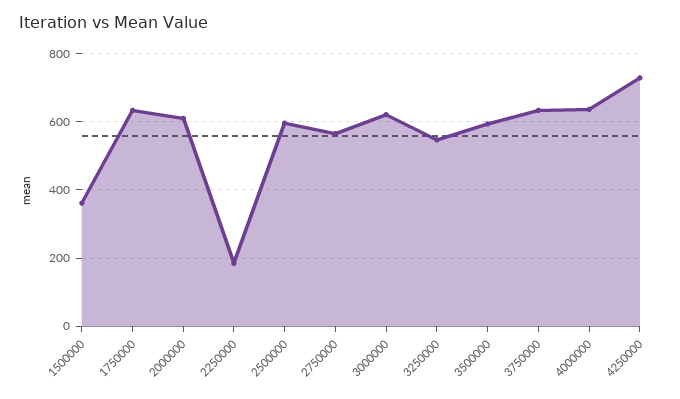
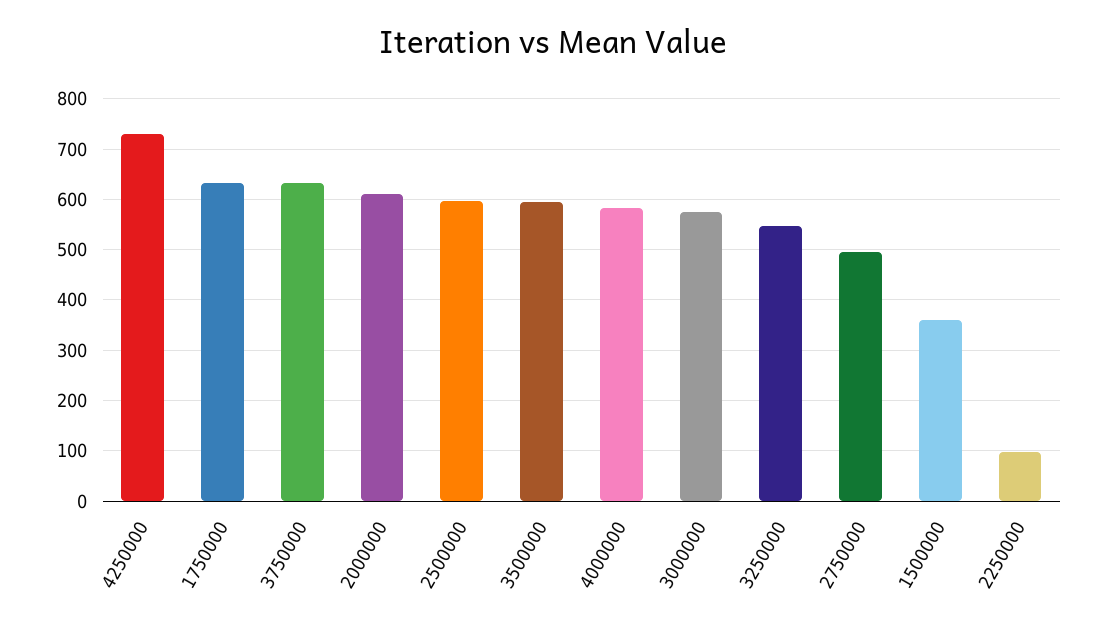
2250000: 180 -> 100
2750000: 560 -> 500
3000000: 620 -> 580
4000000: 640 -> 580

